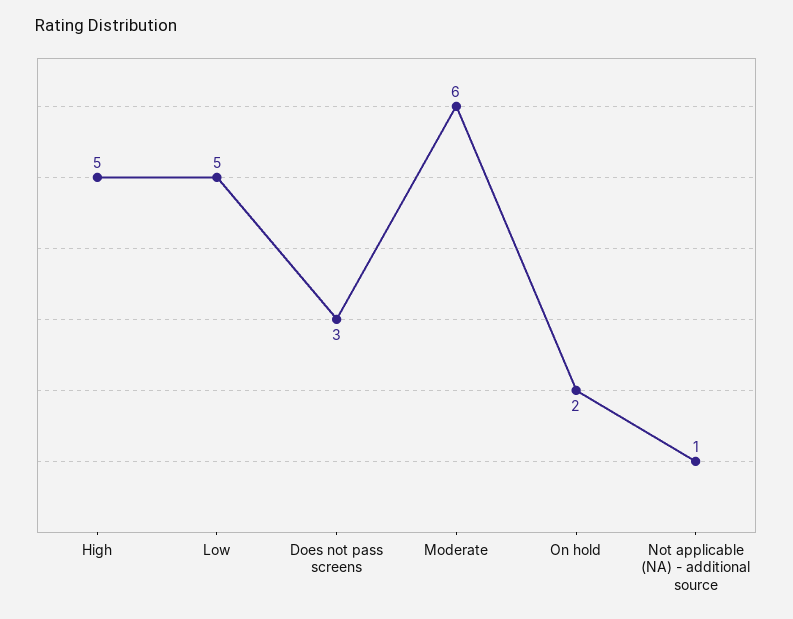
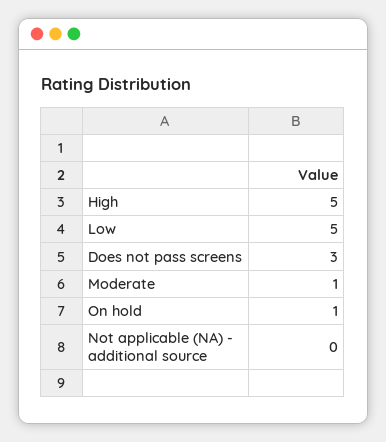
Moderate: 6 -> 1
On hold: 2 -> 1
Not applicable (NA) - additional source: 1 -> 0

